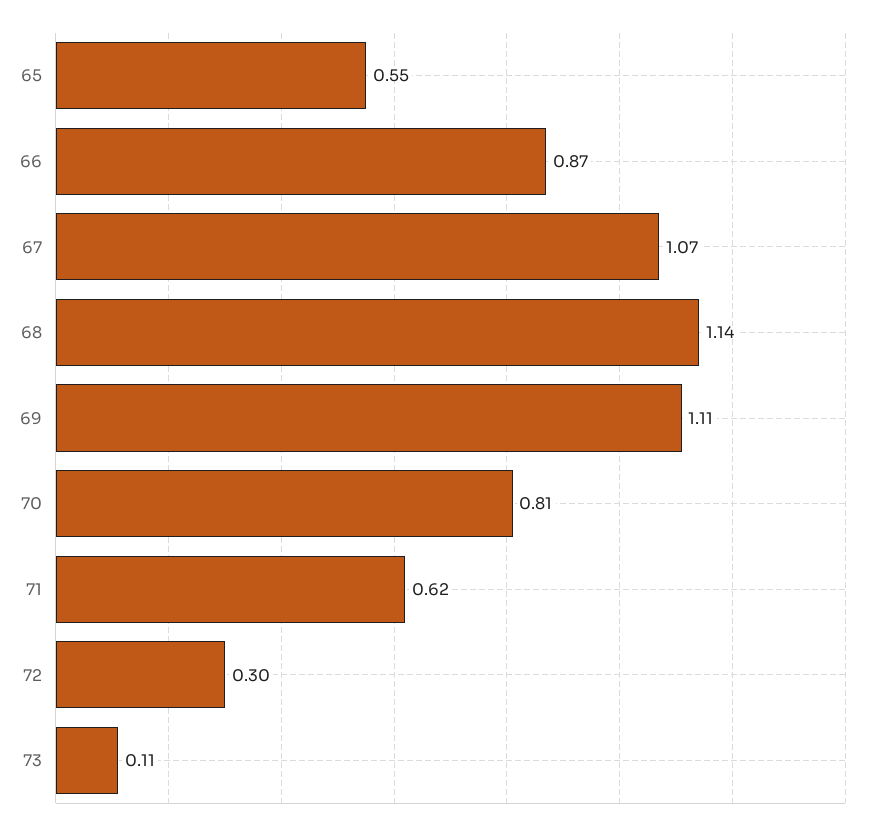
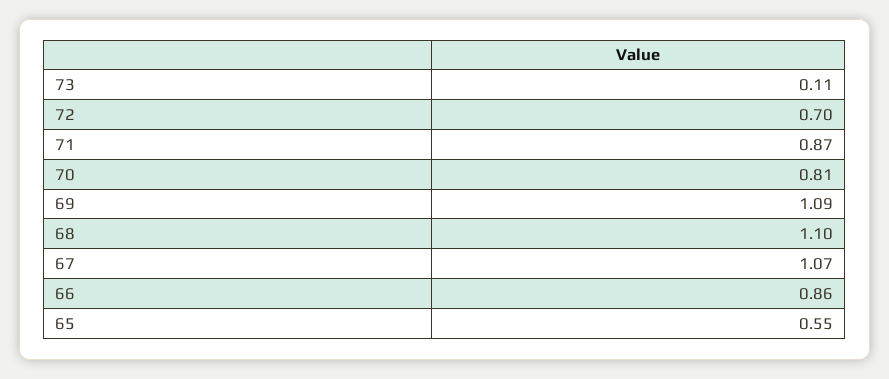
66: 0.87 -> 0.86
68: 1.14 -> 1.1
69: 1.11 -> 1.09
71: 0.62 -> 0.87
72: 0.3 -> 0.7

